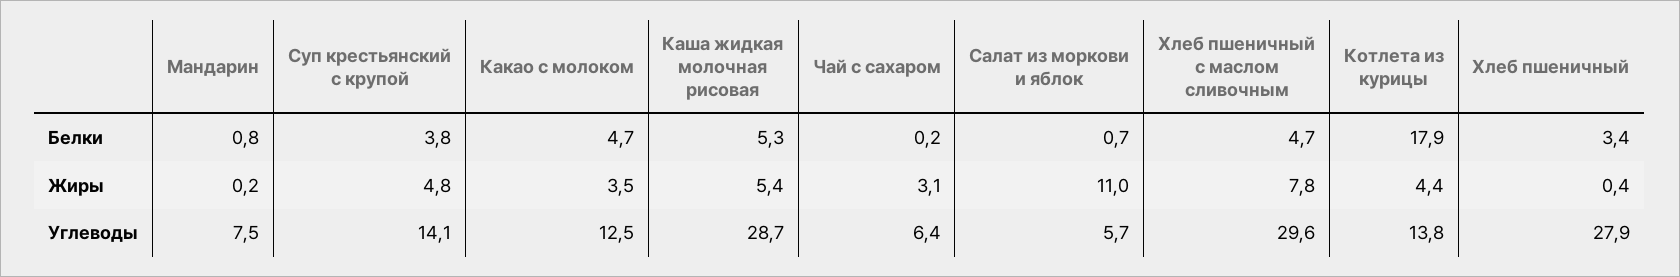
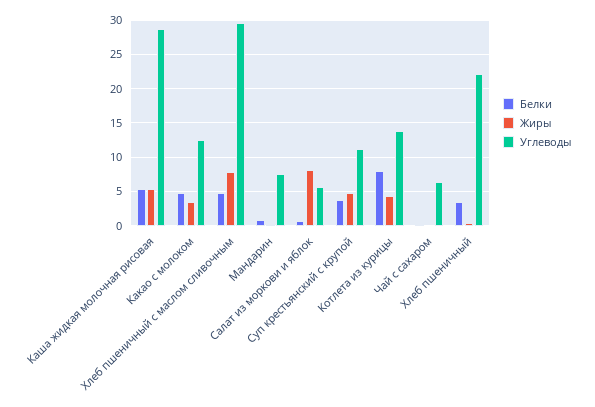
Белки, Котлета из курицы: 17.9 -> 8
Жиры, Чай с сахаром: 3.1 -> 0
Жиры, Салат из моркови и яблок: 11 -> 8
Углеводы, Суп крестьянский с крупой: 14.1 -> 11
Углеводы, Хлеб пшеничный: 27.9 -> 22

